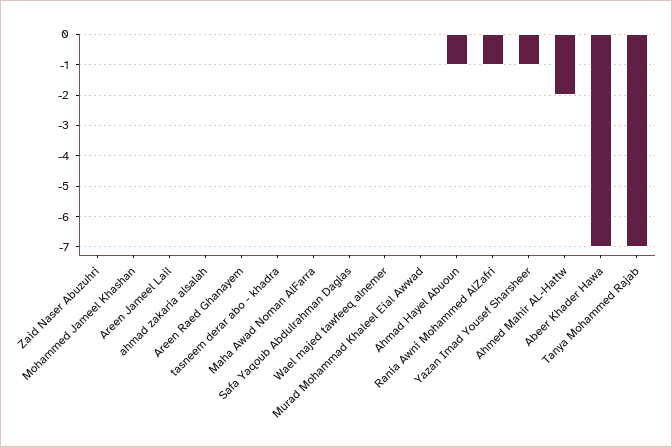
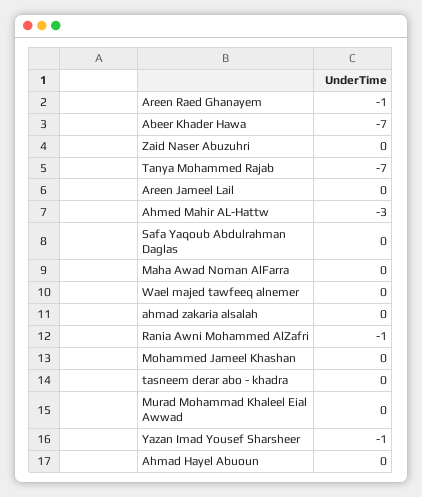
Areen Raed Ghanayem: 0 -> -1
Ahmad Hayel Abuoun: -1 -> 0
Ahmed Mahir AL-Hattw: -2 -> -3

